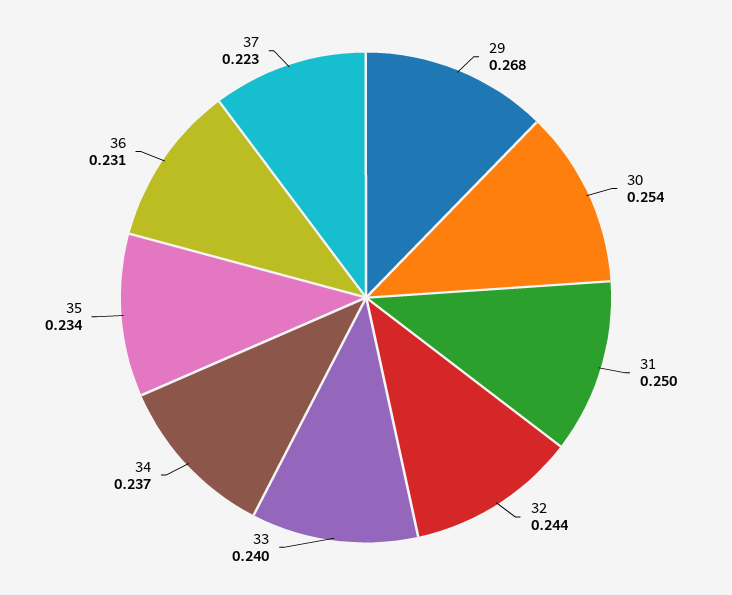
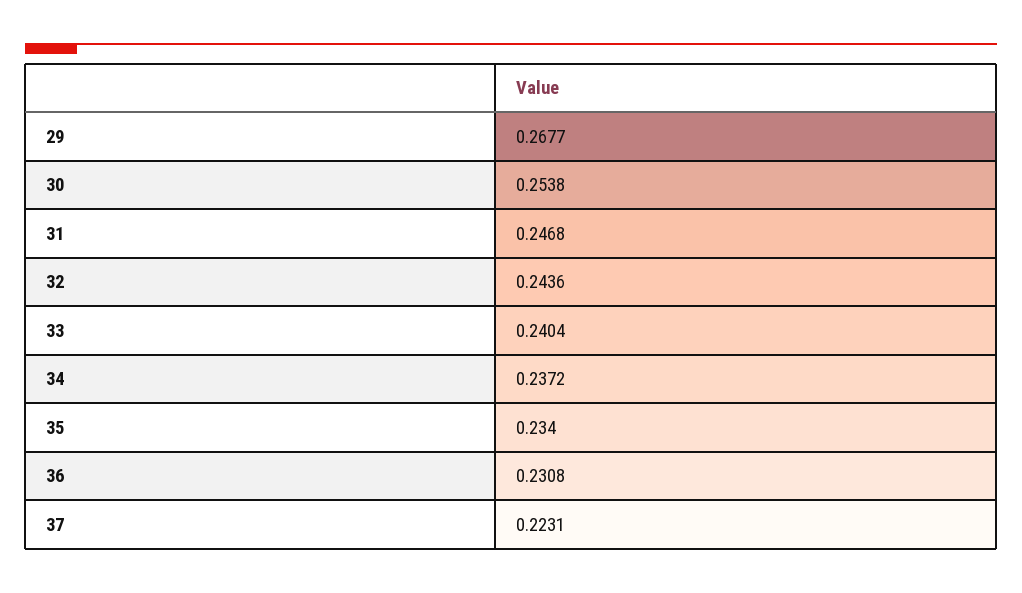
31: 0.25 -> 0.2468

